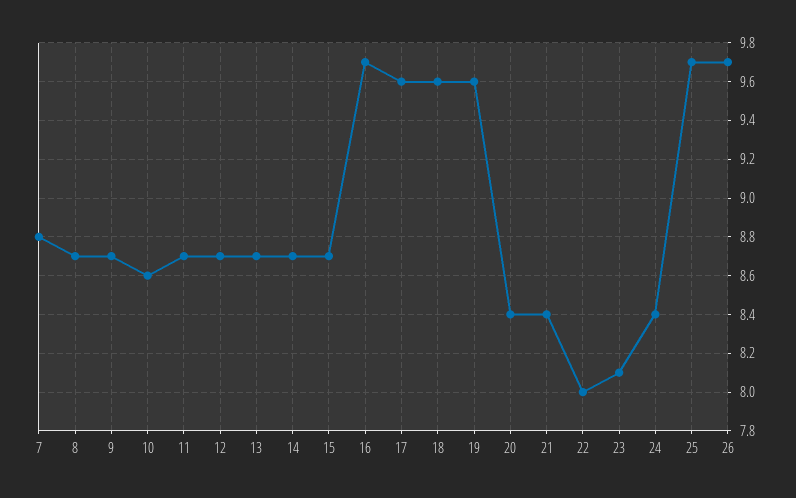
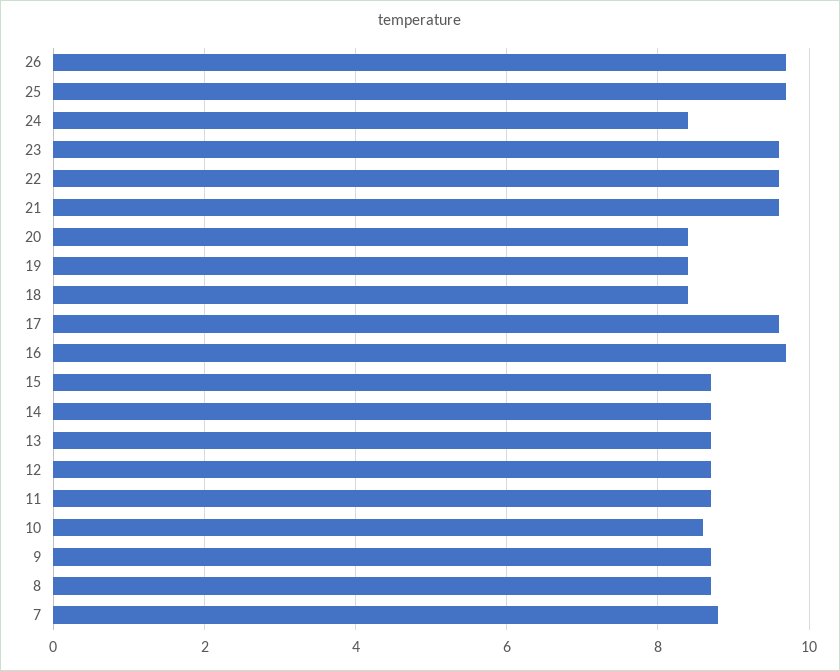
18: 9.6 -> 8.5
19: 9.6 -> 8.5
21: 8.4 -> 9.5
22: 8 -> 9.5
23: 8.1 -> 9.5

